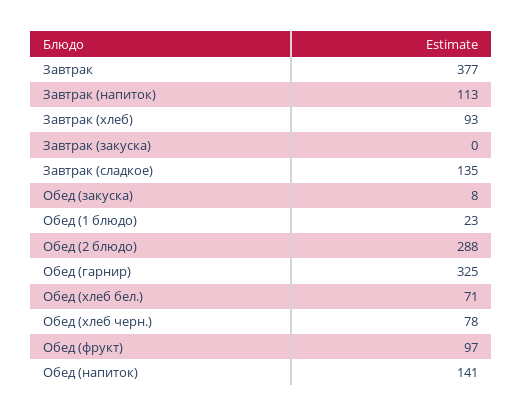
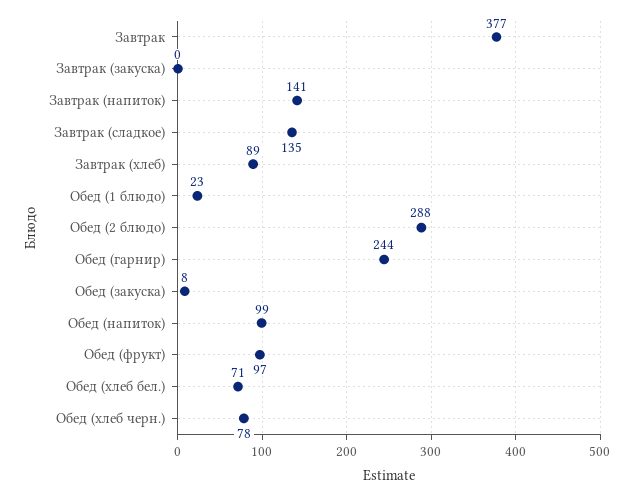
Завтрак (напиток): 113 -> 141
Завтрак (хлеб): 93 -> 89
Обед (гарнир): 325 -> 244
Обед (напиток): 141 -> 99

